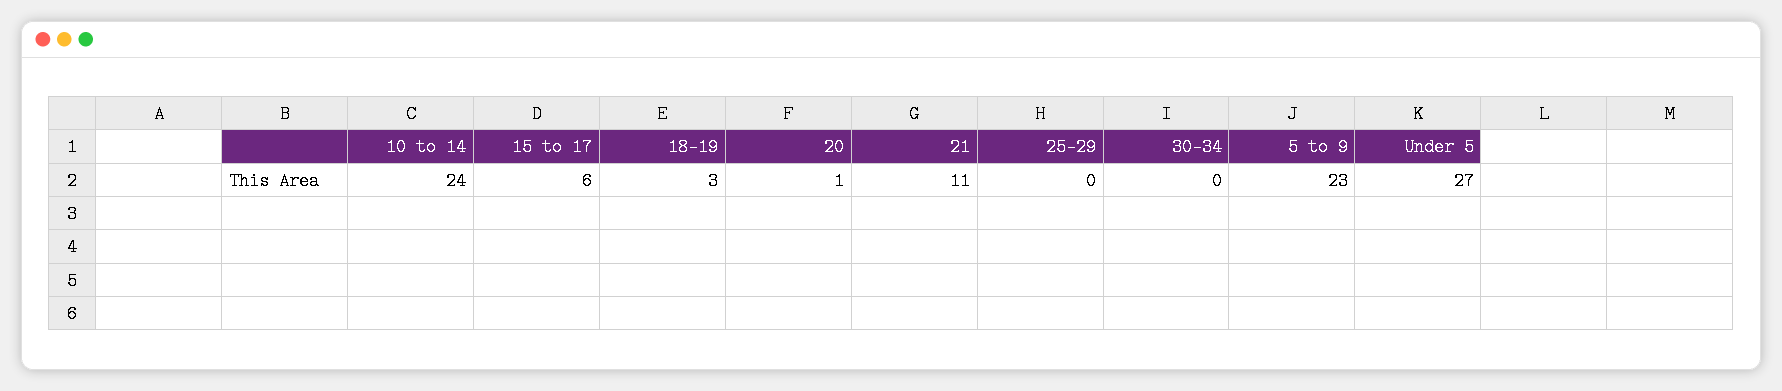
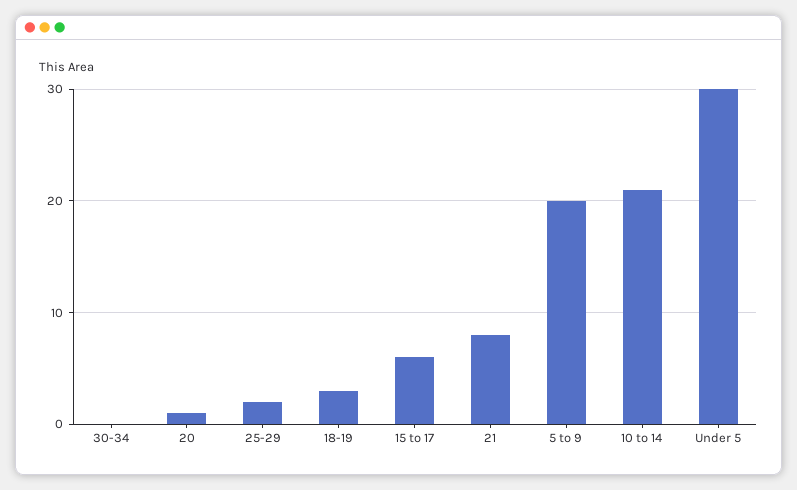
10 to 14: 24 -> 21
21: 11 -> 8
25-29: 0 -> 2
5 to 9: 23 -> 20
Under 5: 27 -> 30

